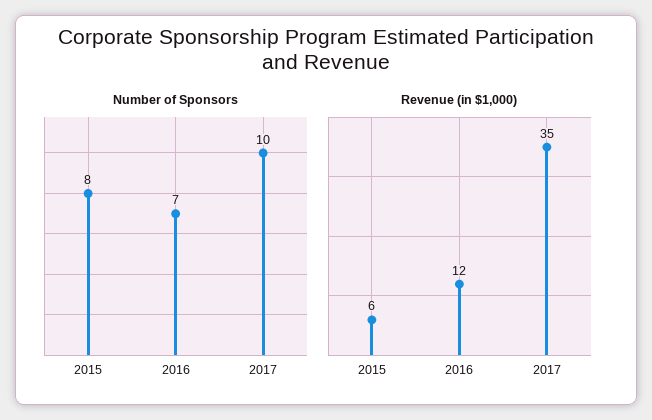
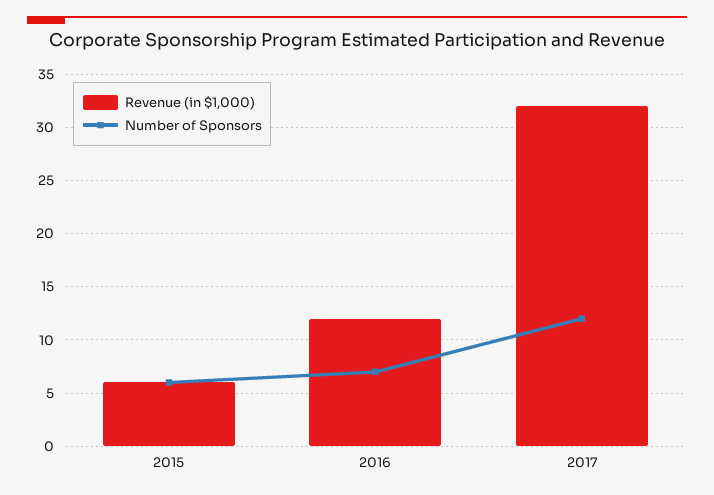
Number of Sponsors, 2015: 8 -> 6
Number of Sponsors, 2017: 10 -> 12
Revenue (in $1,000), 2017: 35 -> 32

